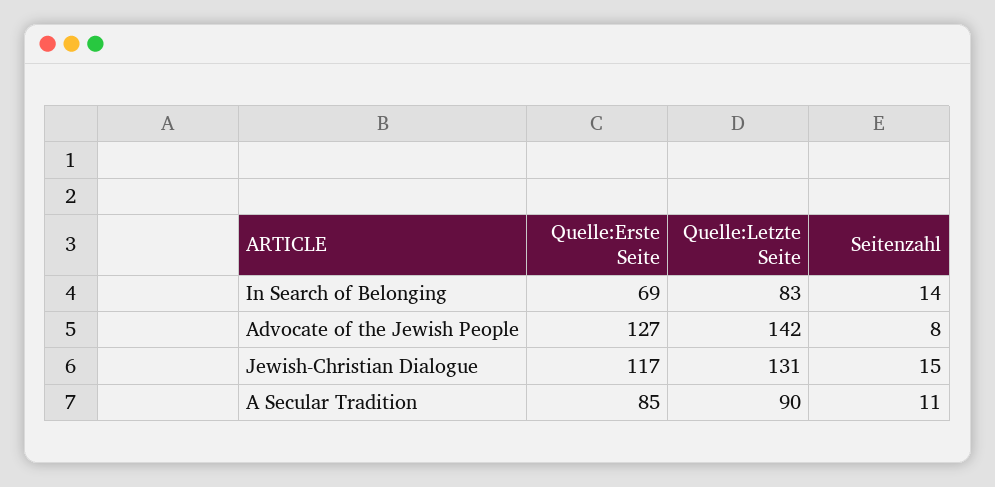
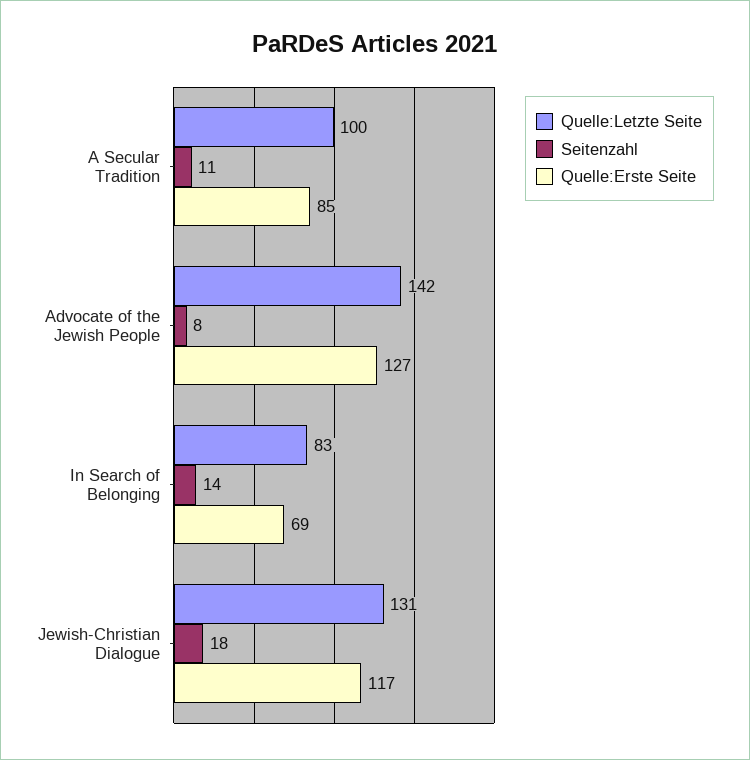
Seitenzahl, Jewish-Christian Dialogue: 15 -> 18
Quelle:Letzte Seite, A Secular Tradition: 90 -> 100

